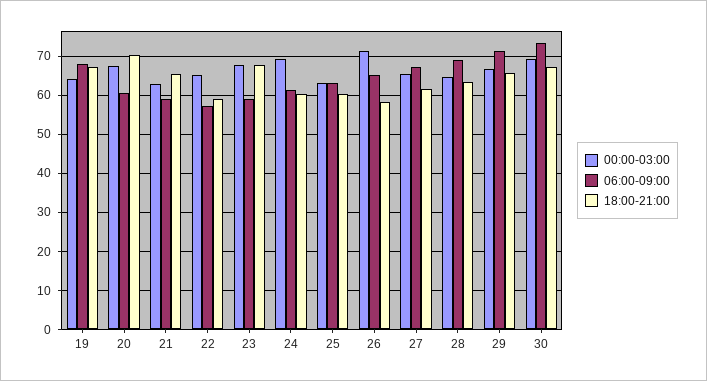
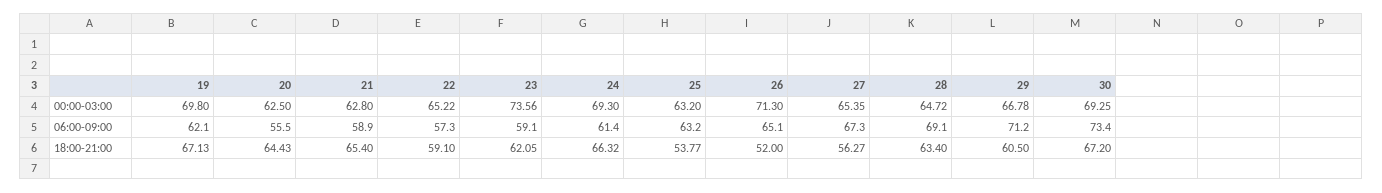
00:00-03:00, 19: 64 -> 69.8
06:00-09:00, 19: 68 -> 62.1
00:00-03:00, 20: 68 -> 62.5
06:00-09:00, 20: 60 -> 55.5
18:00-21:00, 20: 70 -> 64.43
00:00-03:00, 23: 68 -> 73.56
18:00-21:00, 23: 68 -> 62.05
18:00-21:00, 24: 60 -> 66.32
18:00-21:00, 25: 60 -> 53.77
18:00-21:00, 26: 58 -> 52
18:00-21:00, 27: 62 -> 56.27
18:00-21:00, 29: 66 -> 60.5

